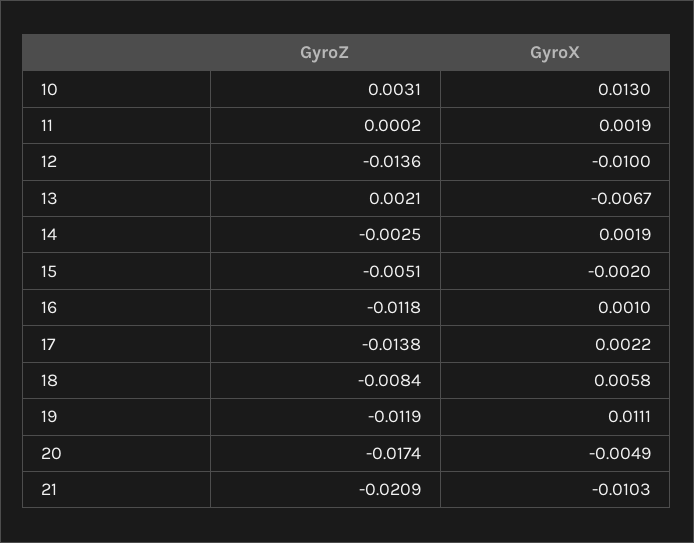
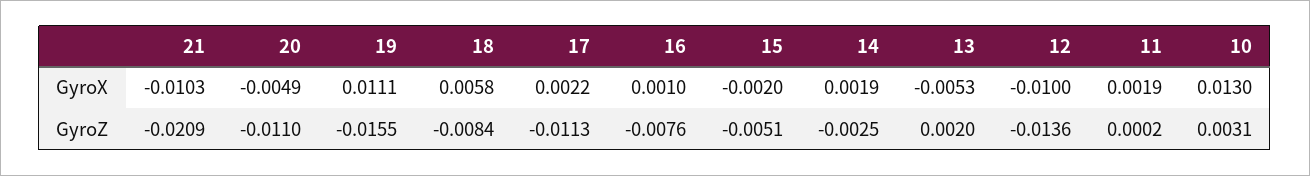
GyroZ, 13: 0.0021 -> 0.002
GyroX, 13: -0.0067 -> -0.0053
GyroZ, 16: -0.0118 -> -0.0076
GyroZ, 17: -0.0138 -> -0.0113
GyroZ, 19: -0.0119 -> -0.0155
GyroZ, 20: -0.0174 -> -0.011

